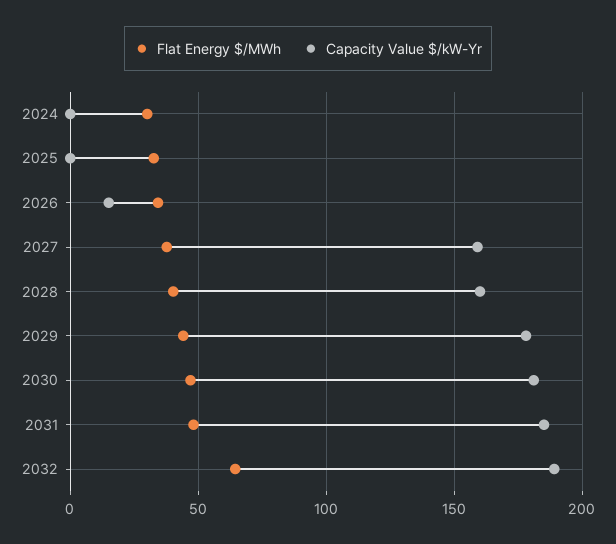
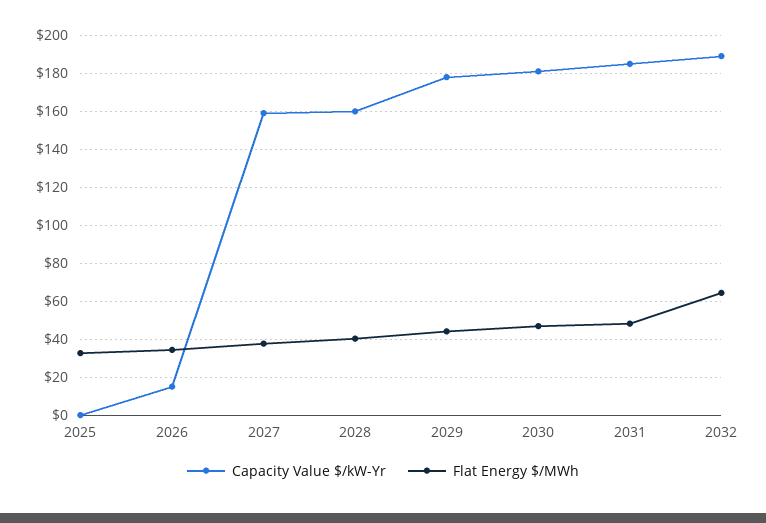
Flat Energy $/MWh, 2024: 30 -> none
Capacity Value $/kW-Yr, 2024: 0 -> none

